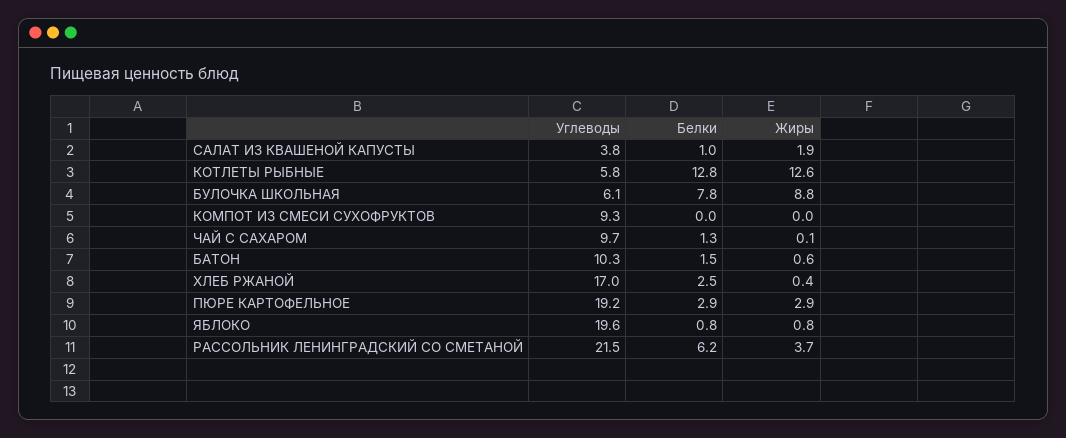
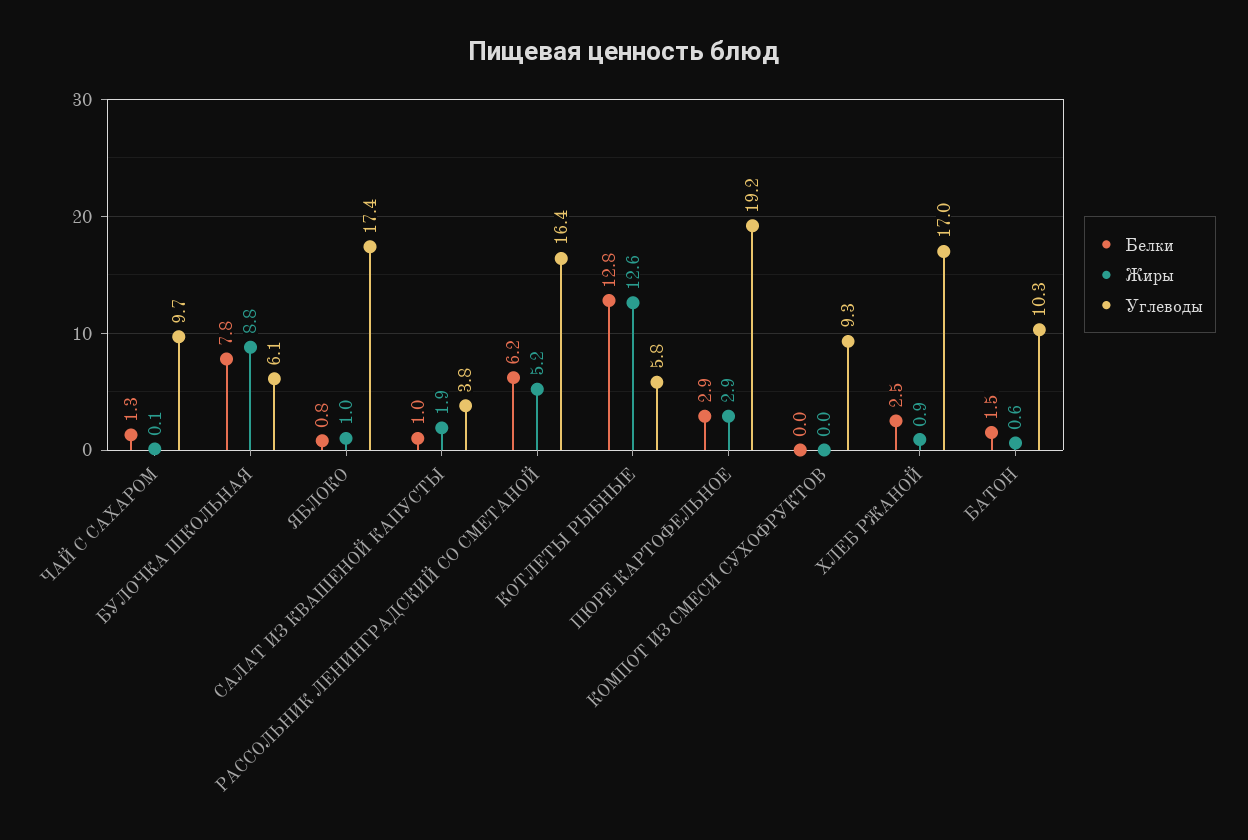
Жиры, ХЛЕБ РЖАНОЙ: 0.4 -> 0.9
Углеводы, ЯБЛОКО: 19.6 -> 17.4
Жиры, ЯБЛОКО: 0.8 -> 1
Углеводы, РАССОЛЬНИК ЛЕНИНГРАДСКИЙ СО СМЕТАНОЙ: 21.5 -> 16.4
Жиры, РАССОЛЬНИК ЛЕНИНГРАДСКИЙ СО СМЕТАНОЙ: 3.7 -> 5.2

